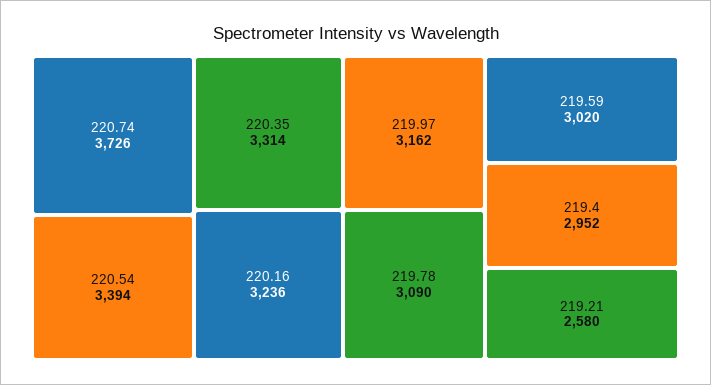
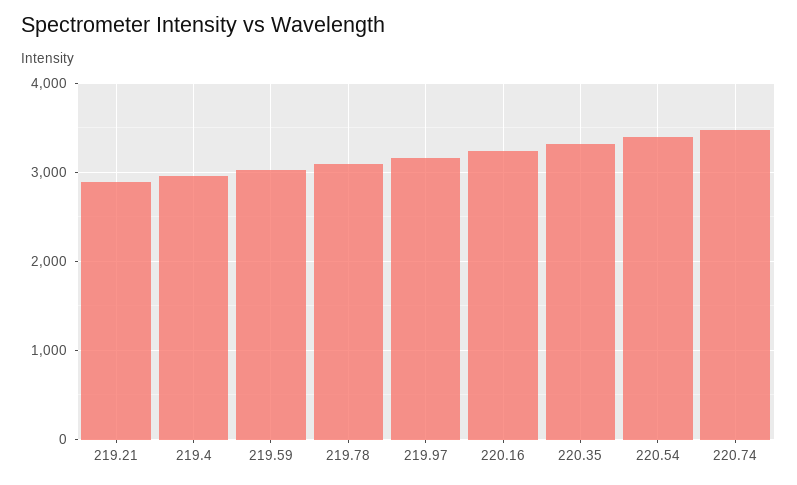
220.74: 3726 -> 3500
219.21: 2580 -> 2900

